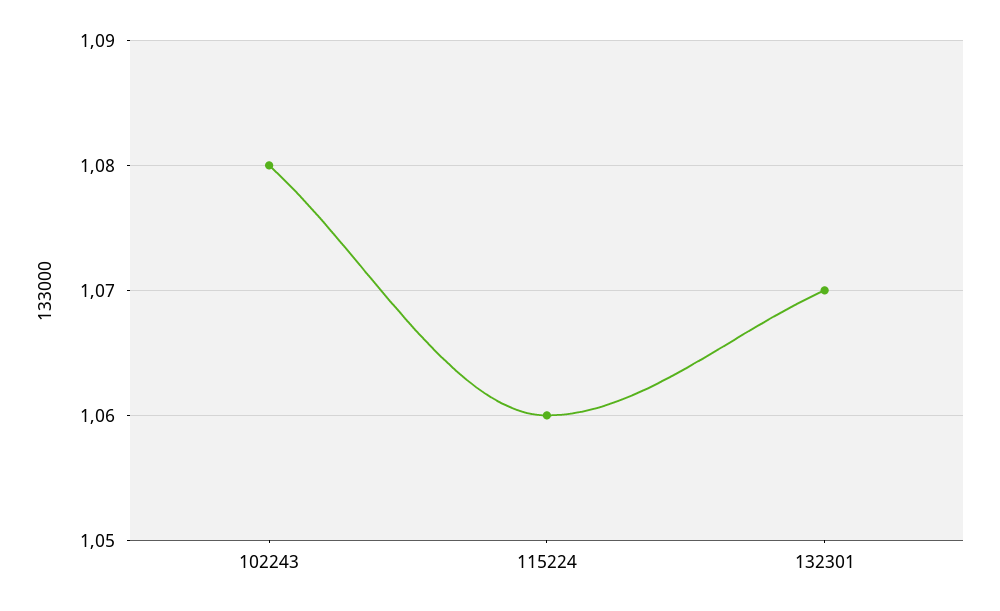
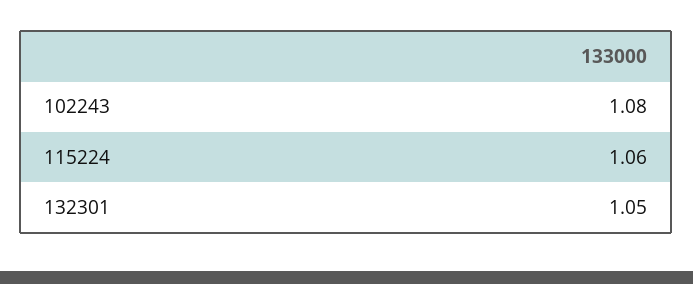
132301: 1.07 -> 1.05

